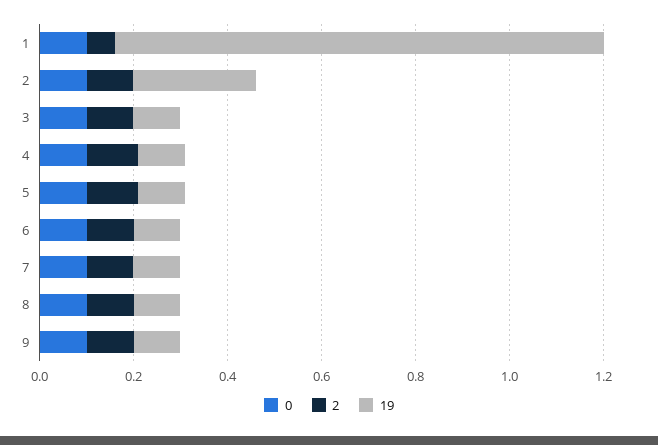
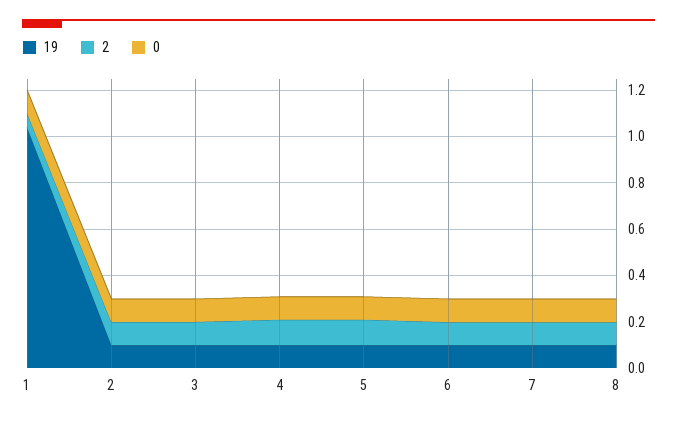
19, 2: 0.25 -> 0.1
0, 9: 0.1 -> none
2, 9: 0.1 -> none
19, 9: 0.1 -> none

